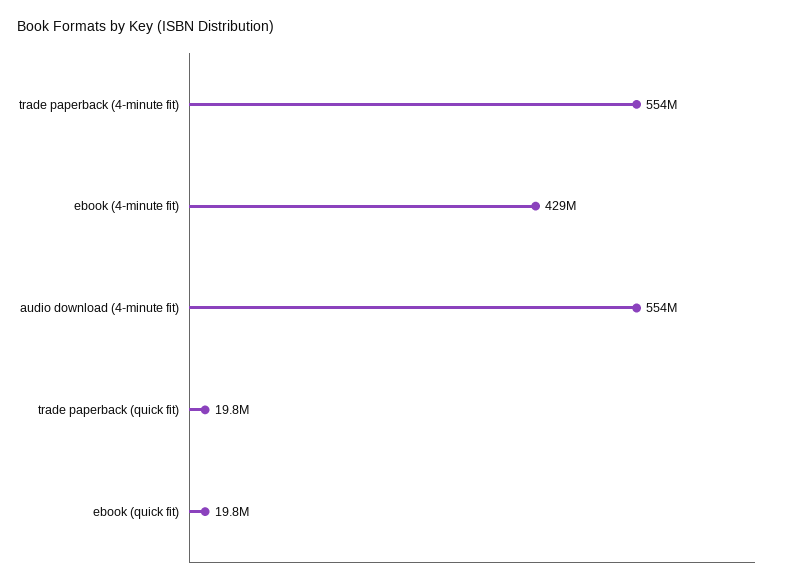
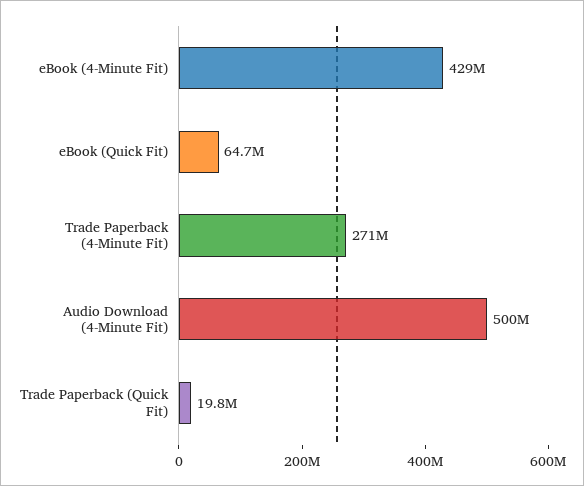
trade paperback (4-minute fit): 554000000 -> 271000000
audio download (4-minute fit): 554000000 -> 500000000
ebook (quick fit): 19800000 -> 64700000

